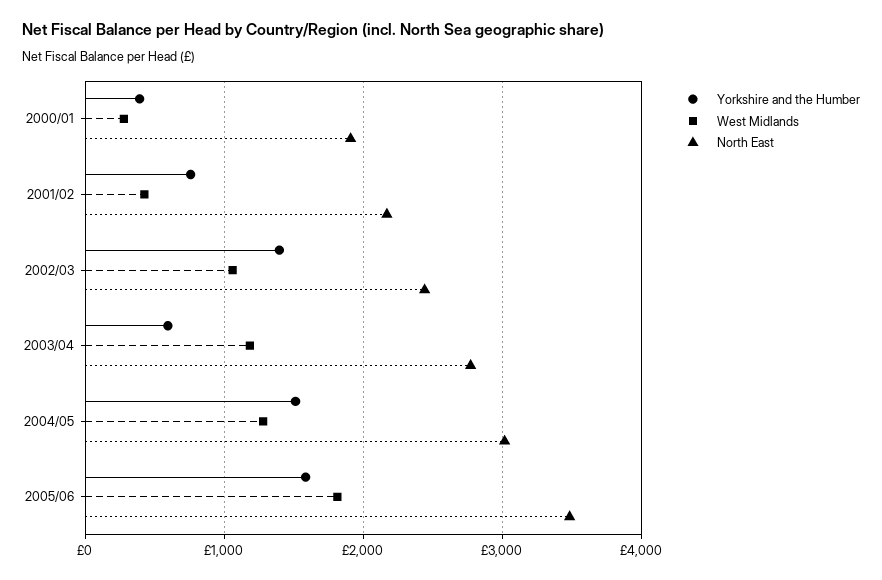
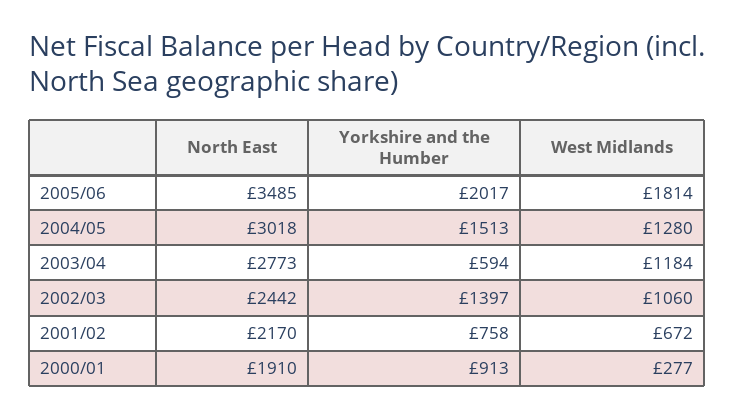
Yorkshire and the Humber, 2000/01: 400 -> 913
West Midlands, 2001/02: 400 -> 672
Yorkshire and the Humber, 2005/06: 1600 -> 2017

